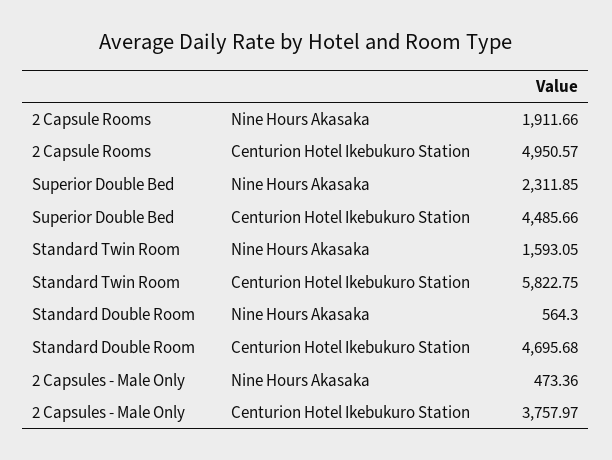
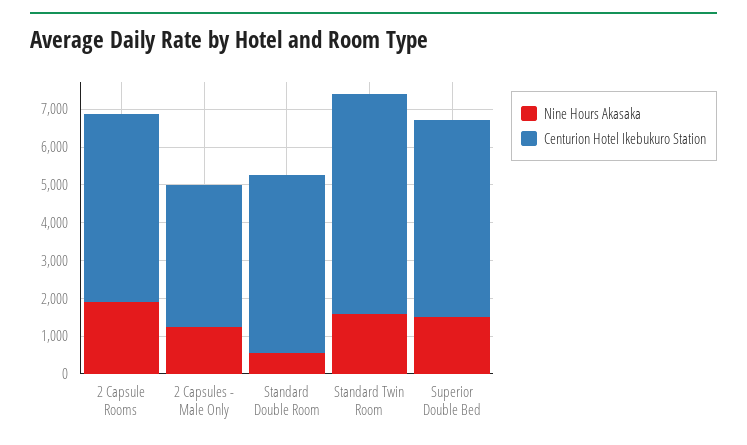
Nine Hours Akasaka, Superior Double Bed: 2311.85 -> 1500
Centurion Hotel Ikebukuro Station, Superior Double Bed: 4485.66 -> 5250
Nine Hours Akasaka, 2 Capsules - Male Only: 473.36 -> 1250

